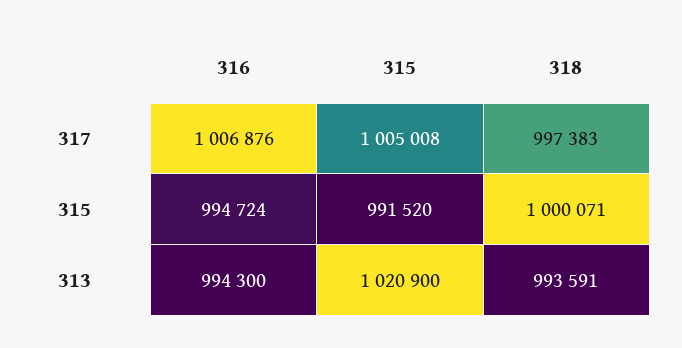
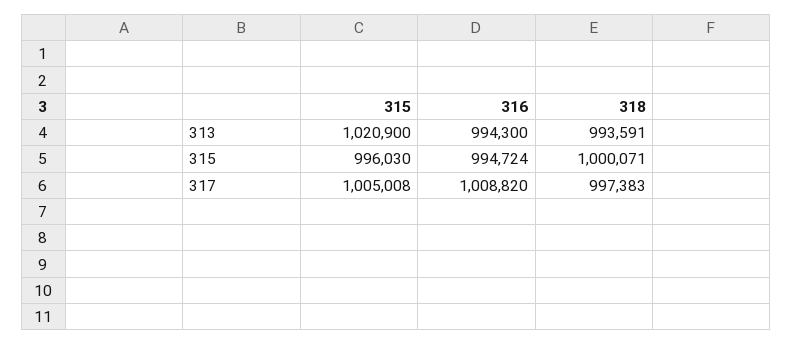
316, 317: 1006876 -> 1008820
315, 315: 991520 -> 996030

